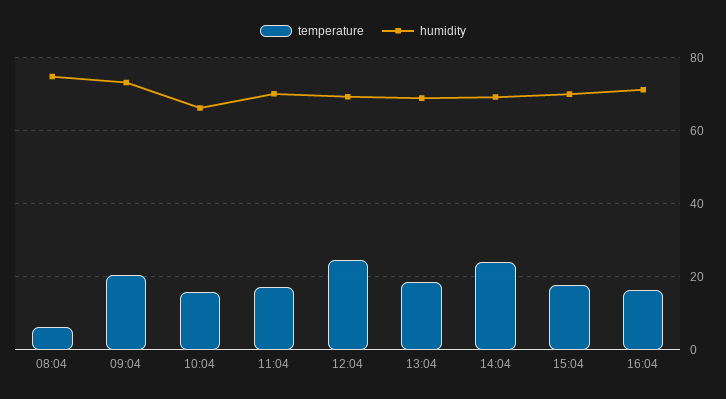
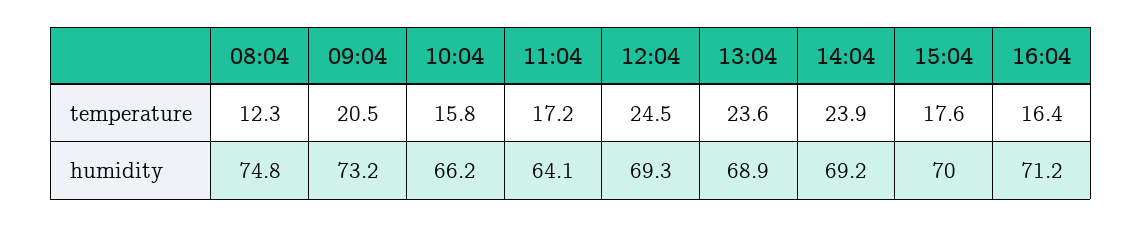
temperature, 08:04: 6 -> 12.3
humidity, 11:04: 70 -> 64.1
temperature, 13:04: 18 -> 23.6

